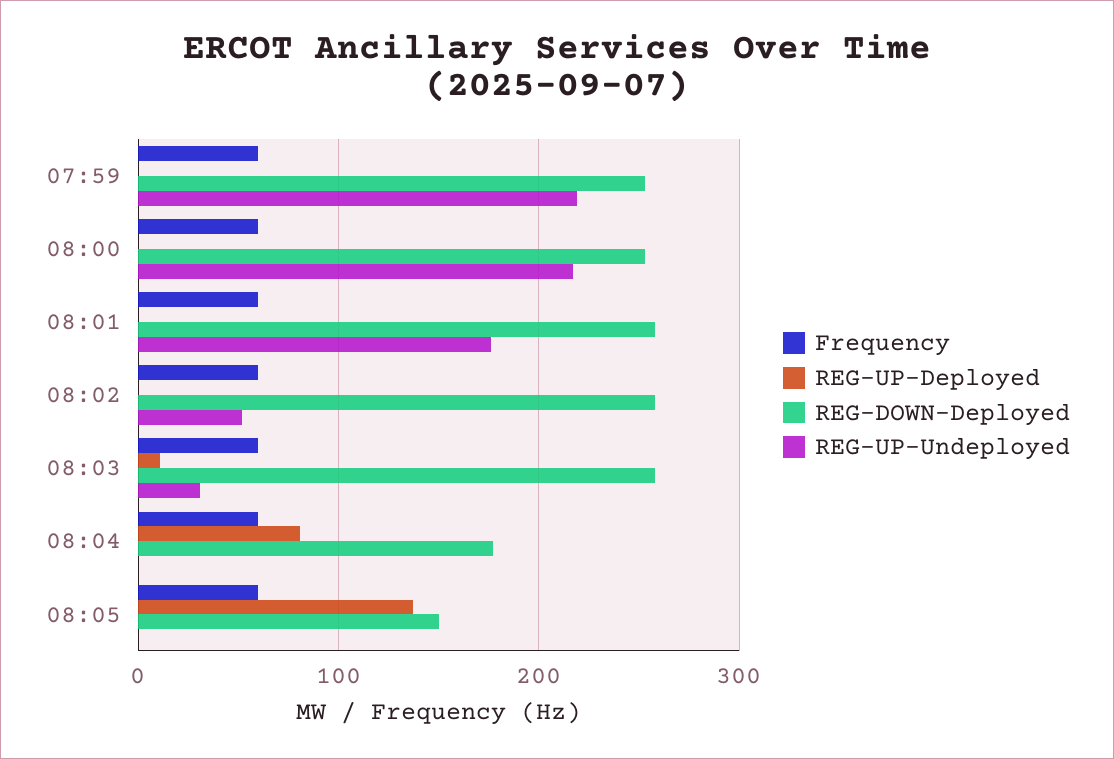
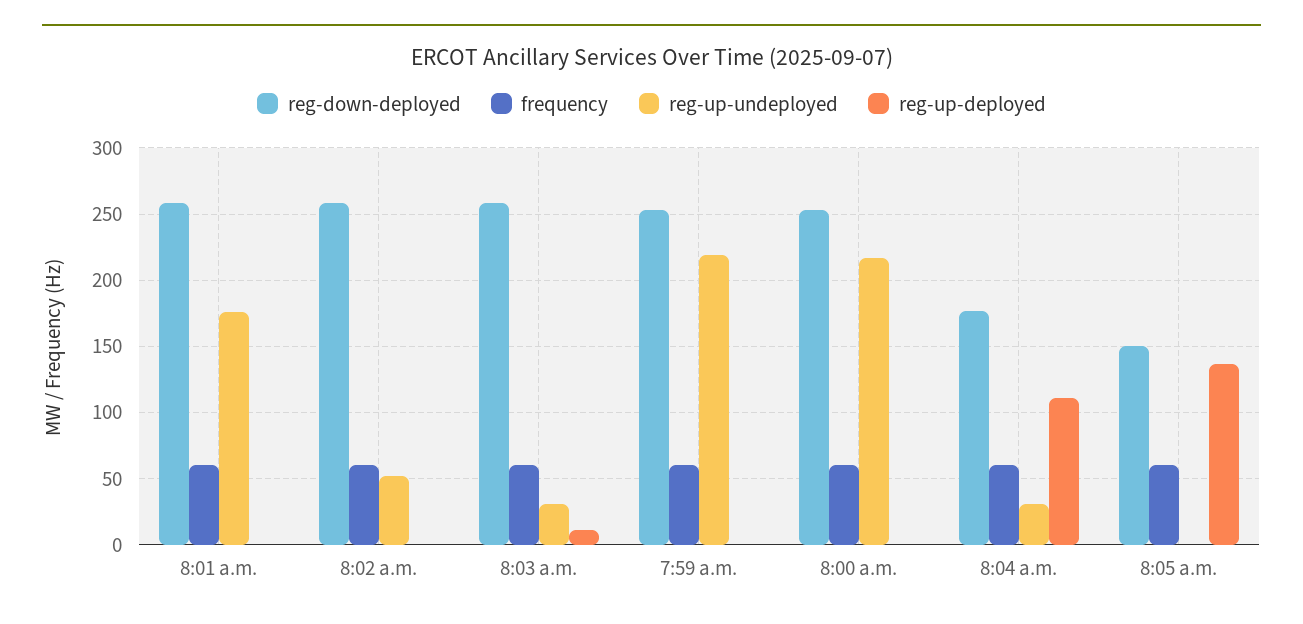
REG-UP-Deployed, 08:04: 80 -> 110
REG-UP-Undeployed, 08:04: 0 -> 30

